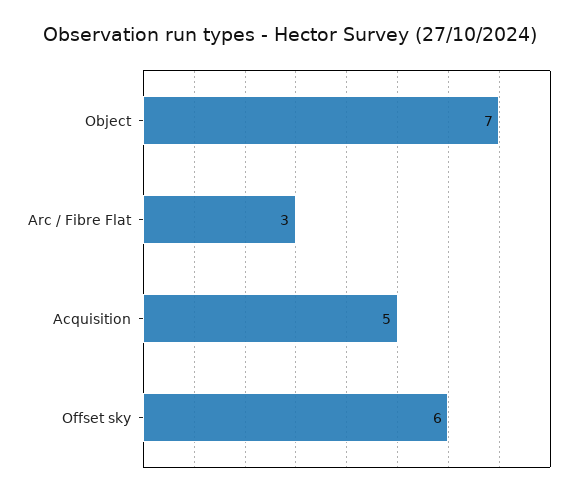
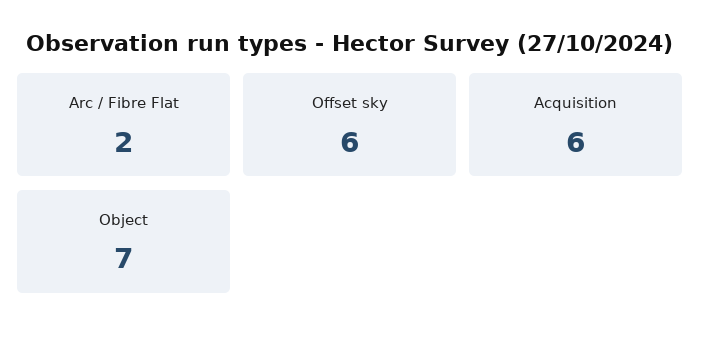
Arc / Fibre Flat: 3 -> 2
Acquisition: 5 -> 6

